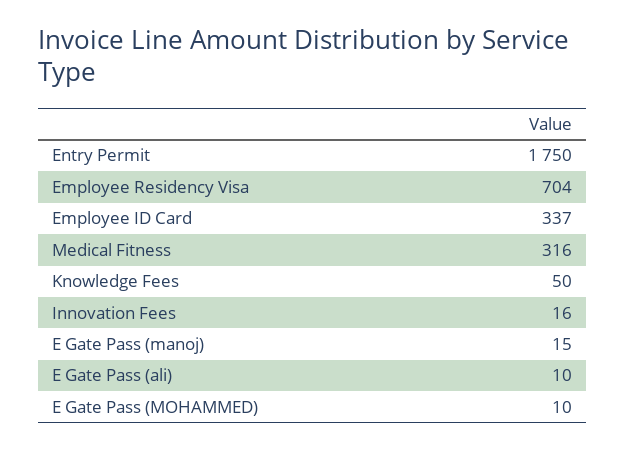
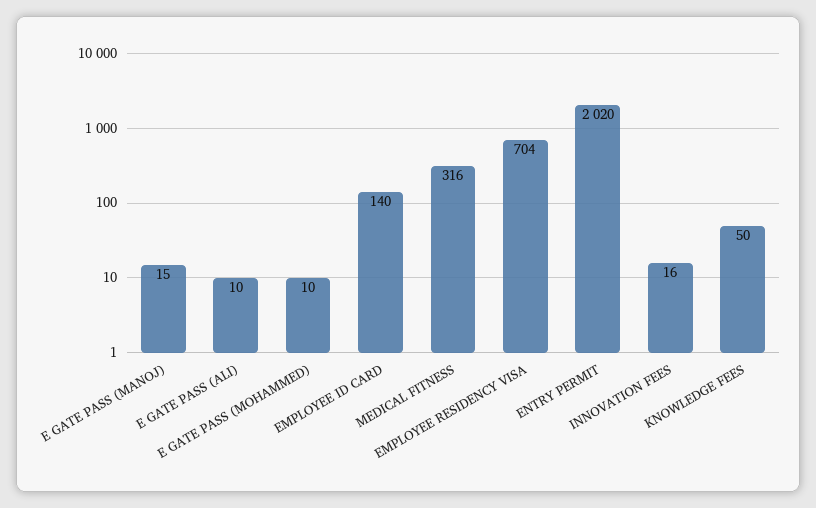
Entry Permit: 1750 -> 2020
Employee ID Card: 337 -> 140

